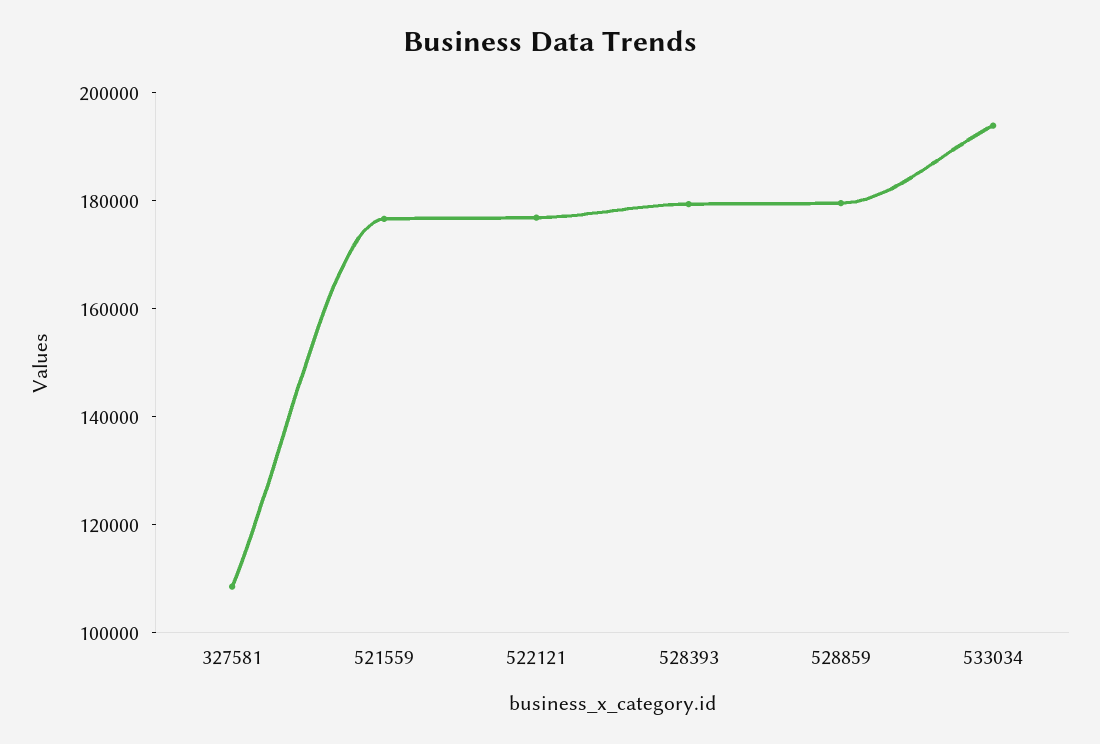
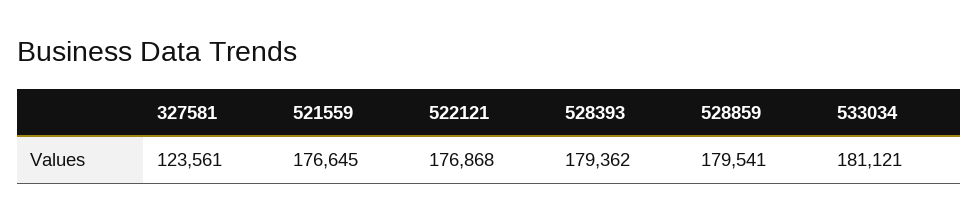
327581: 110000 -> 123561
533034: 195000 -> 181121

